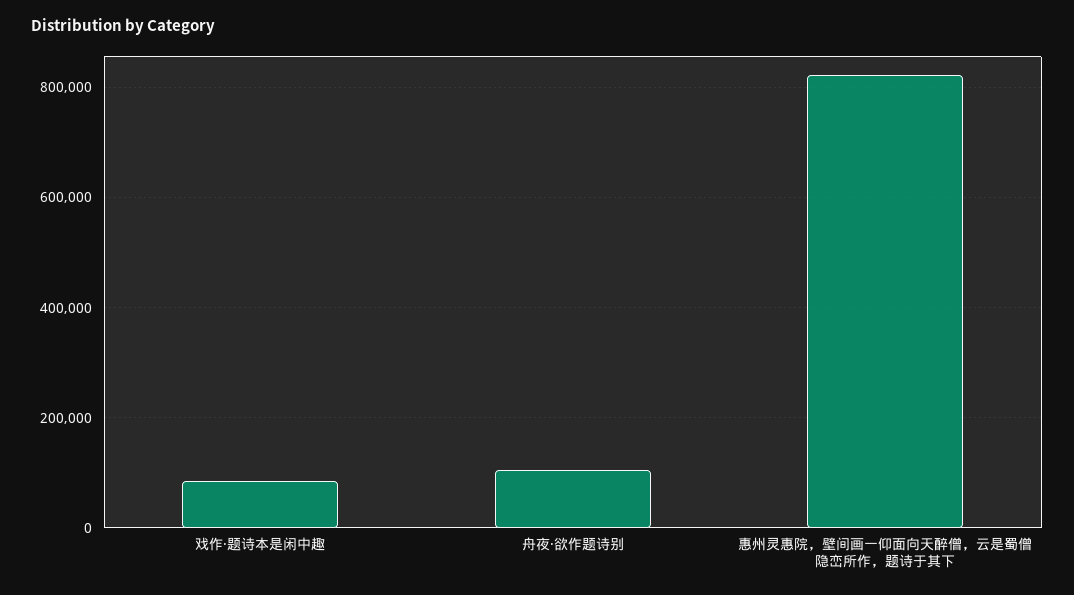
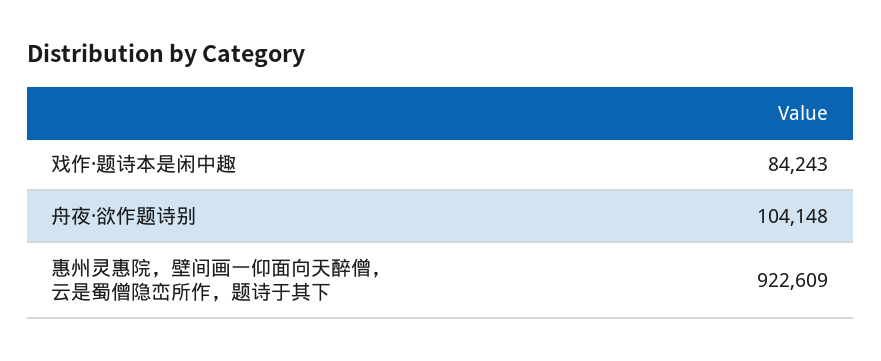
惠州灵惠院，壁间画一仰面向天醉僧，云是蜀僧隐峦所作，题诗于其下: 820000 -> 922609

